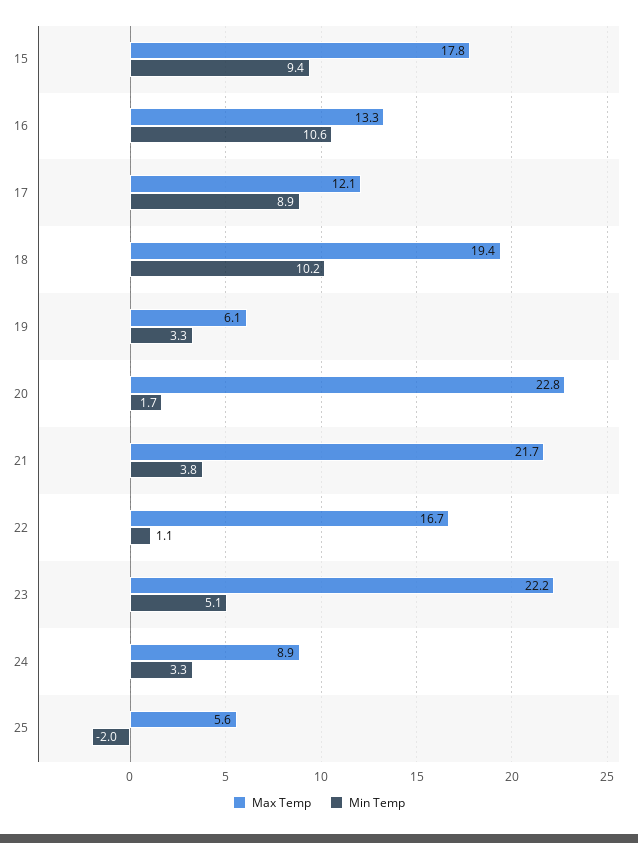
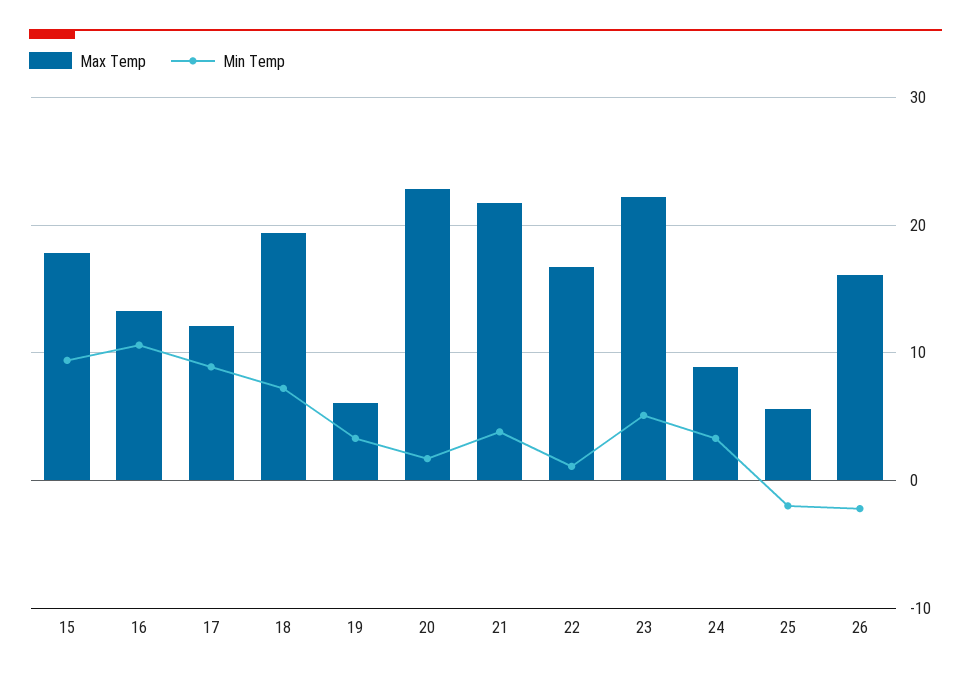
Min Temp, 18: 10.2 -> 7
Max Temp, 26: none -> 16
Min Temp, 26: none -> -2

